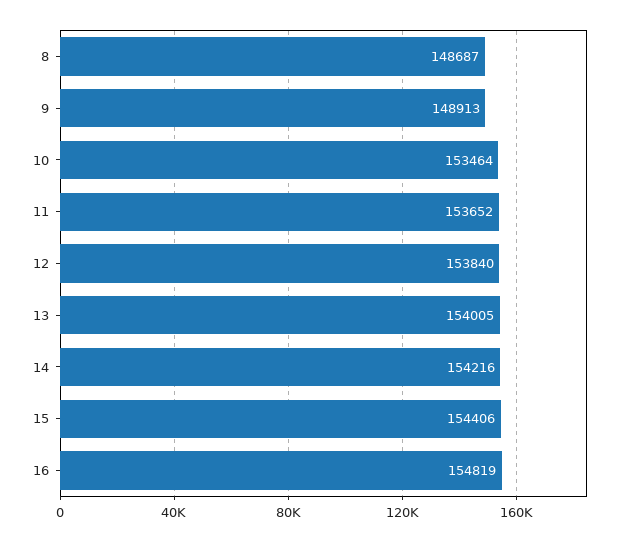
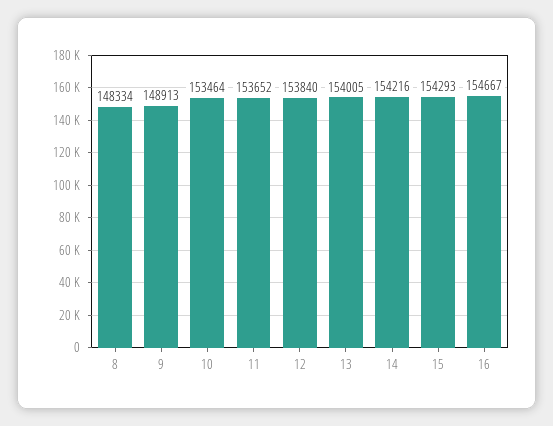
8: 148687 -> 148334
15: 154406 -> 154293
16: 154819 -> 154667

